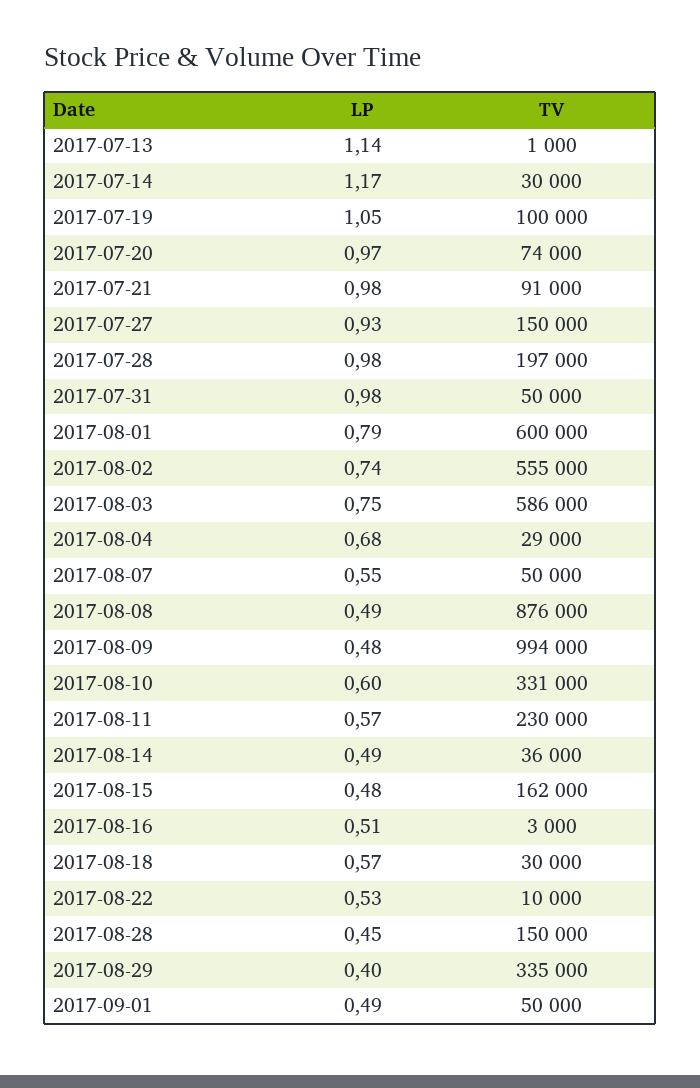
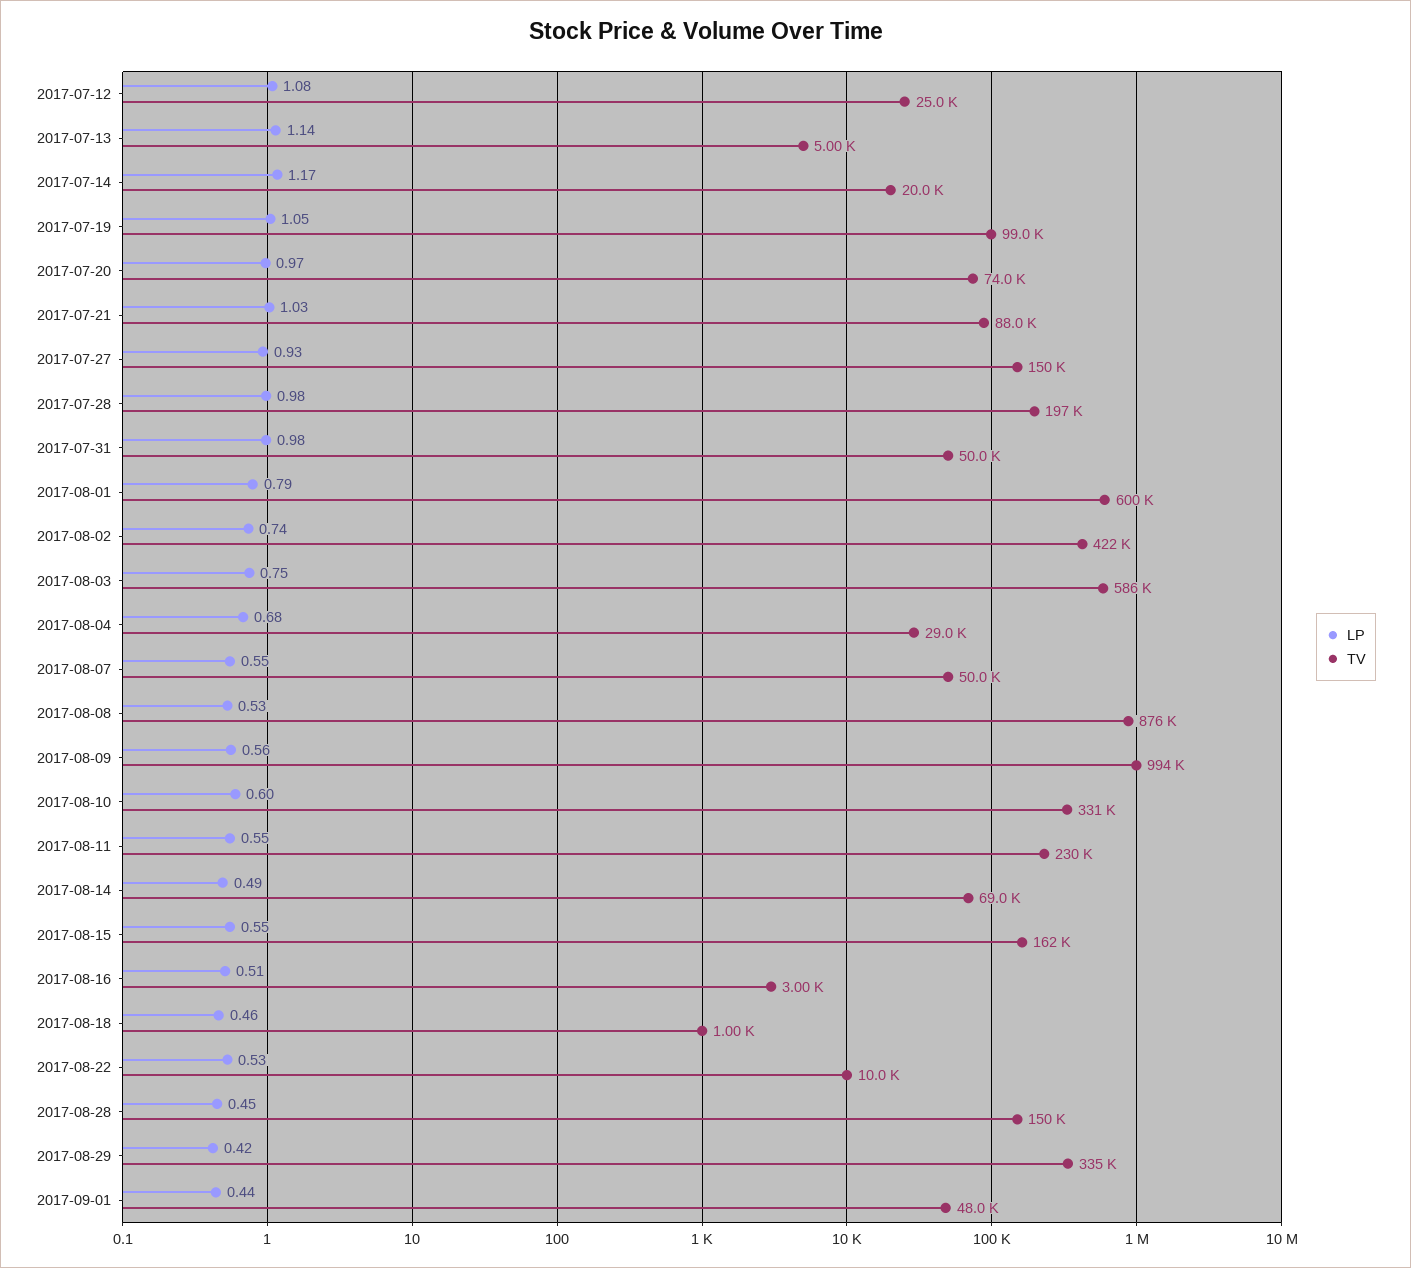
TV, 2017-07-13: 1000 -> 5000
TV, 2017-07-14: 30000 -> 20000
TV, 2017-07-19: 100000 -> 99000
LP, 2017-07-21: 0.98 -> 1.03
TV, 2017-07-21: 91000 -> 88000
TV, 2017-08-02: 555000 -> 422000
LP, 2017-08-08: 0.49 -> 0.53
LP, 2017-08-09: 0.48 -> 0.56
LP, 2017-08-11: 0.57 -> 0.55
TV, 2017-08-14: 36000 -> 69000
LP, 2017-08-15: 0.48 -> 0.55
LP, 2017-08-18: 0.57 -> 0.46
TV, 2017-08-18: 30000 -> 1000
LP, 2017-08-29: 0.4 -> 0.42
LP, 2017-09-01: 0.49 -> 0.44
TV, 2017-09-01: 50000 -> 48000
LP, 2017-07-12: none -> 1.08
TV, 2017-07-12: none -> 25000

